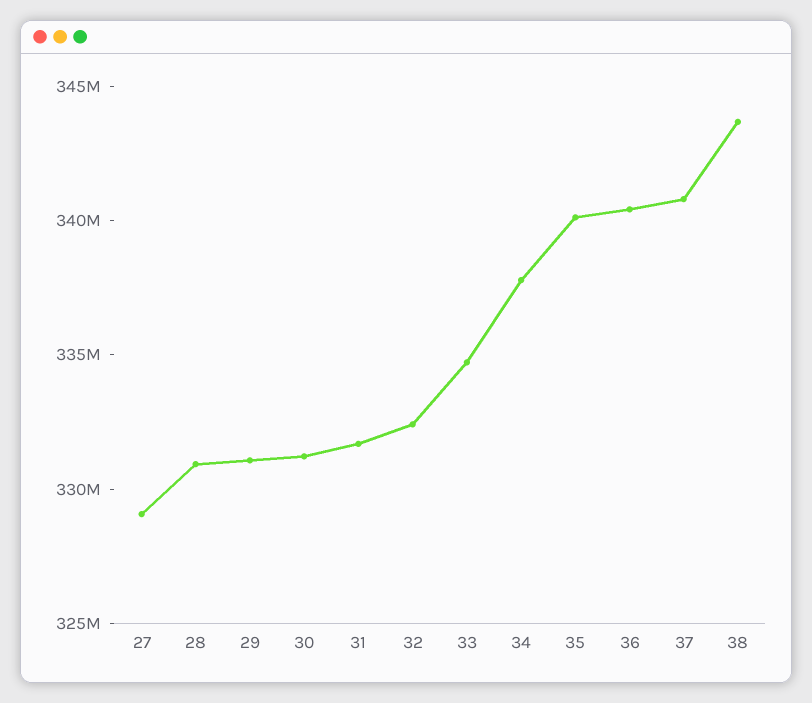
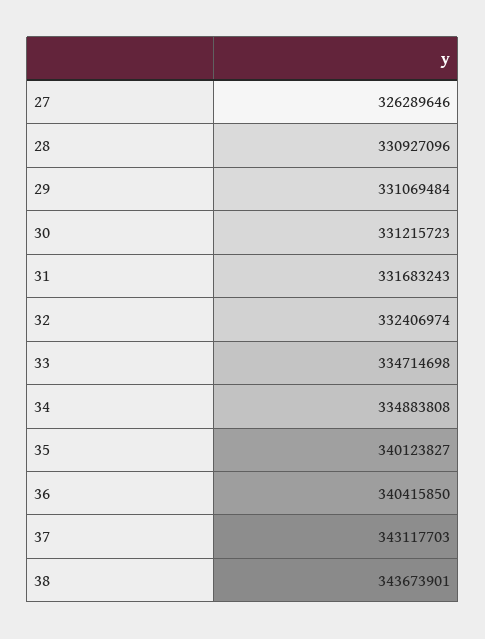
27: 329000000 -> 326289646
34: 338000000 -> 334883808
37: 341000000 -> 343117703

